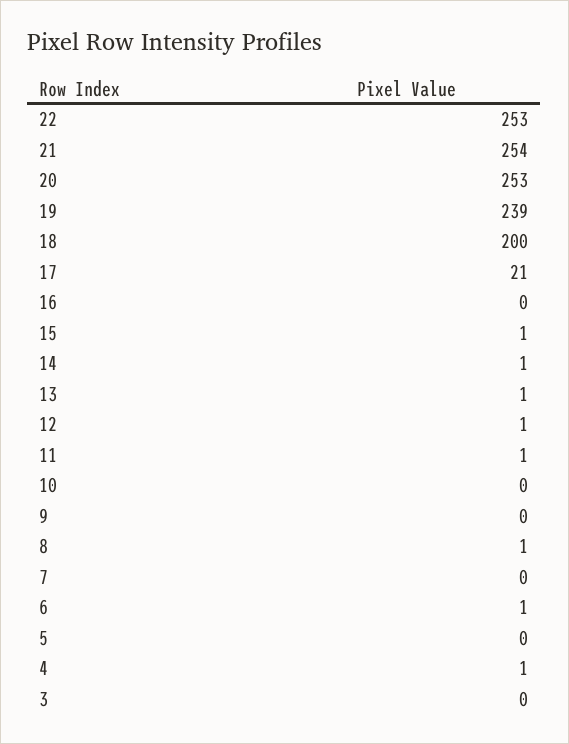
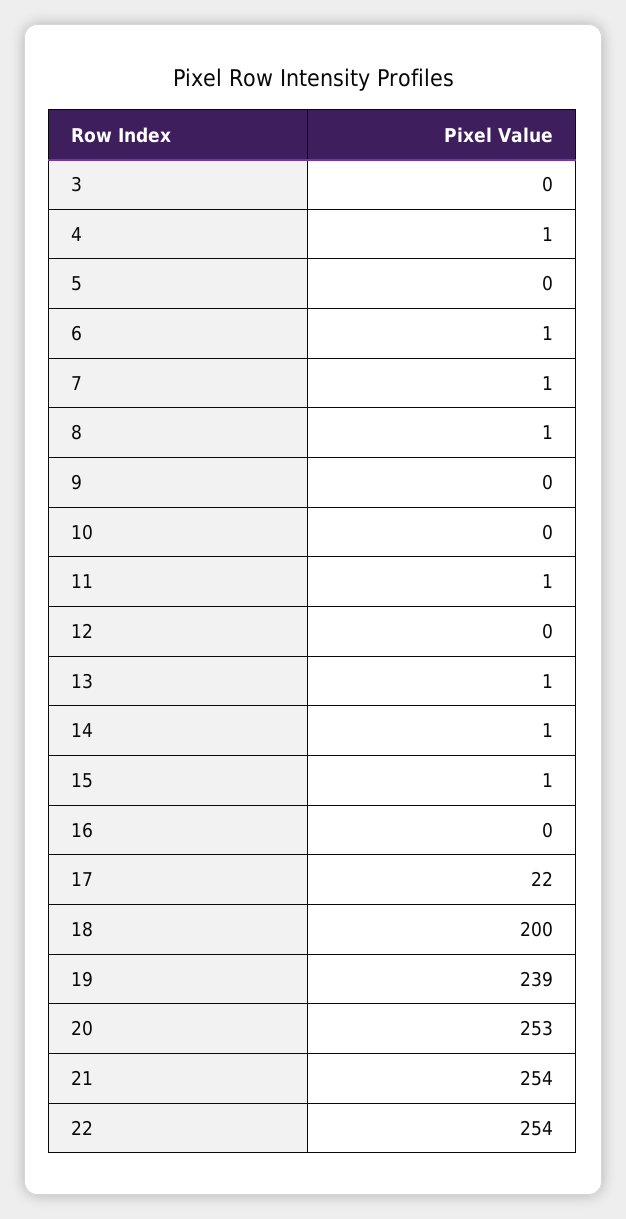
22: 253 -> 254
17: 21 -> 22
12: 1 -> 0
7: 0 -> 1

